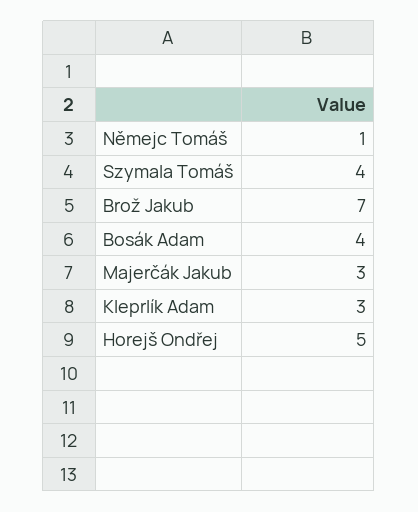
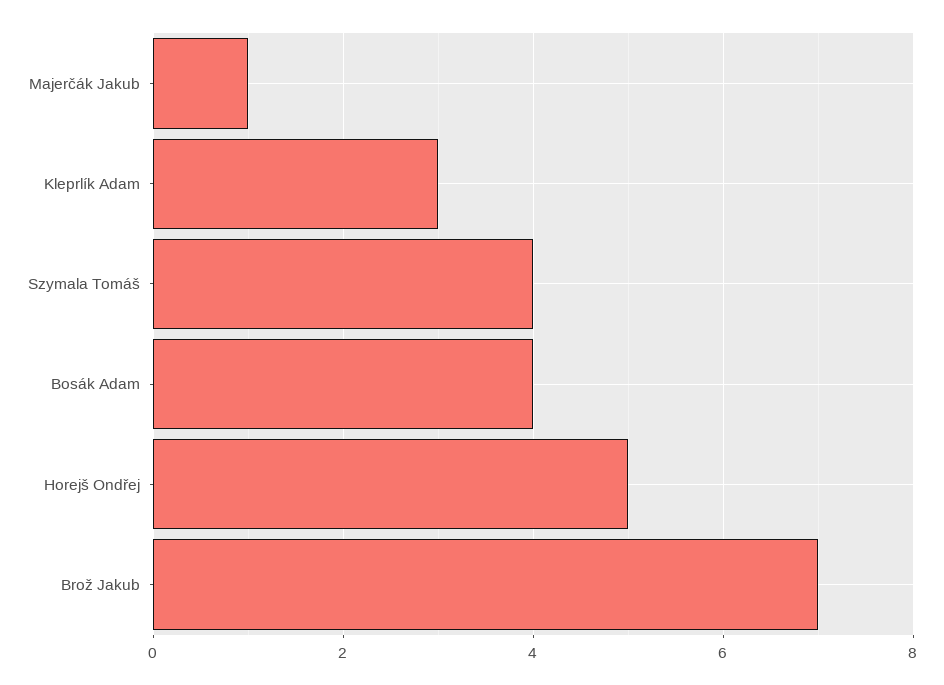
Němejc Tomáš: 1 -> none
Majerčák Jakub: 3 -> 1

